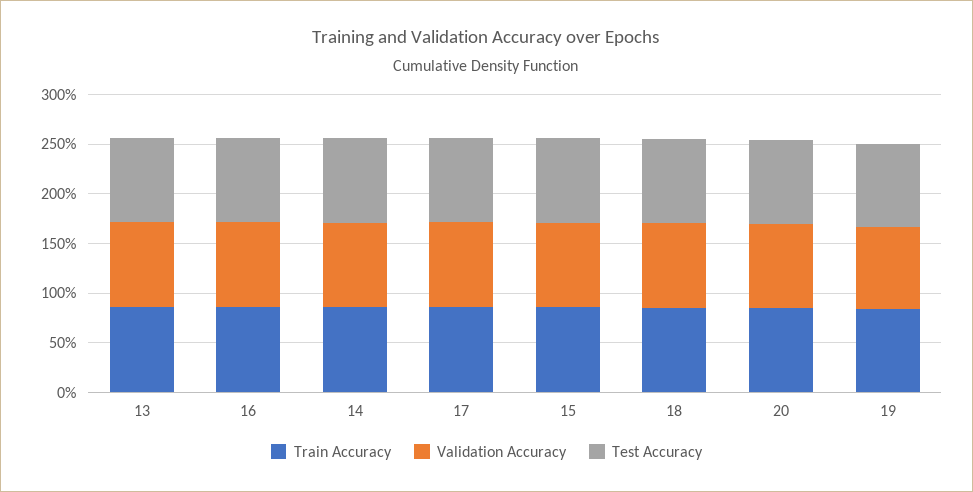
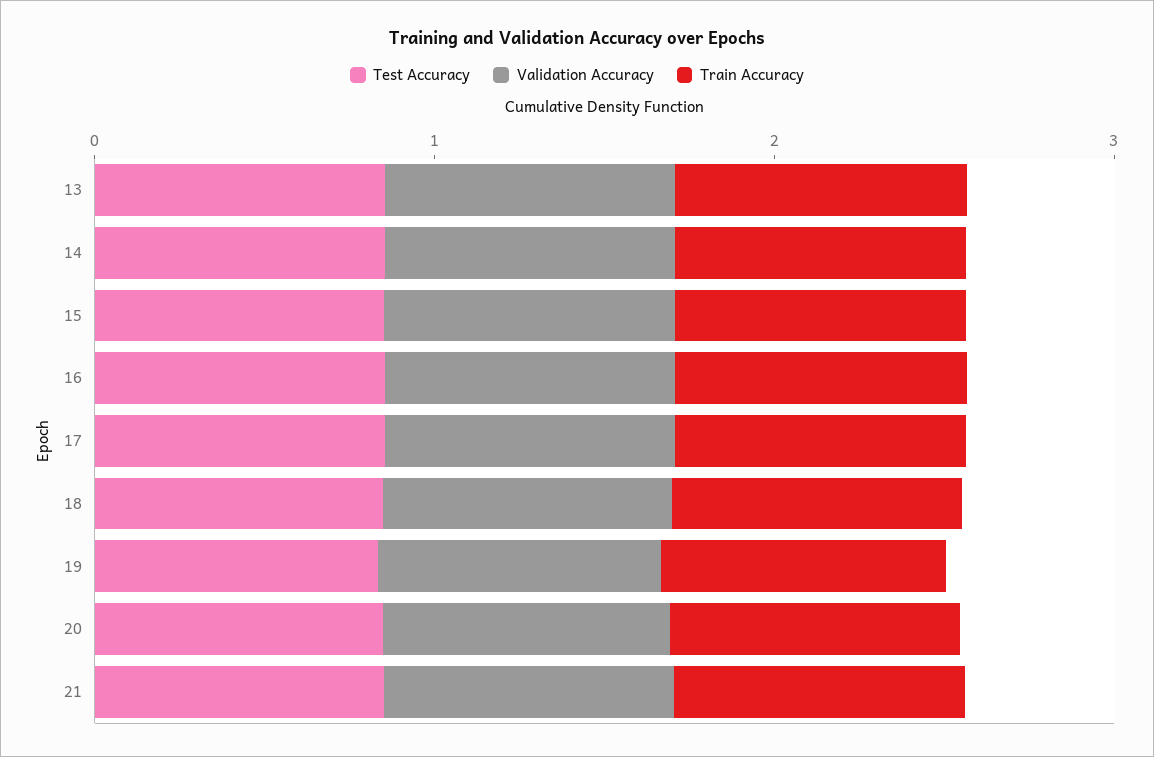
Test Accuracy, 21: none -> 0.8
Validation Accuracy, 21: none -> 0.8
Train Accuracy, 21: none -> 0.8

